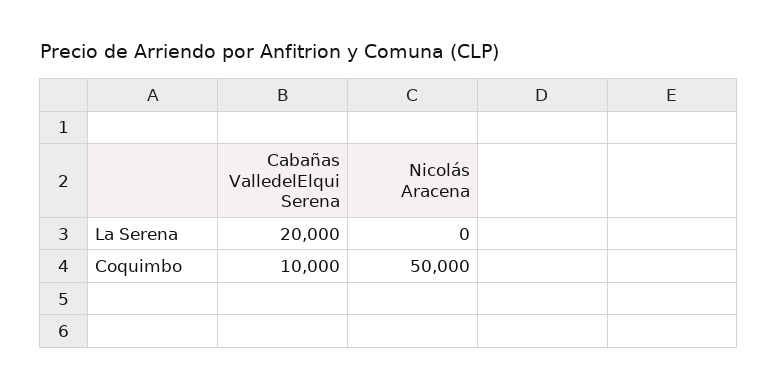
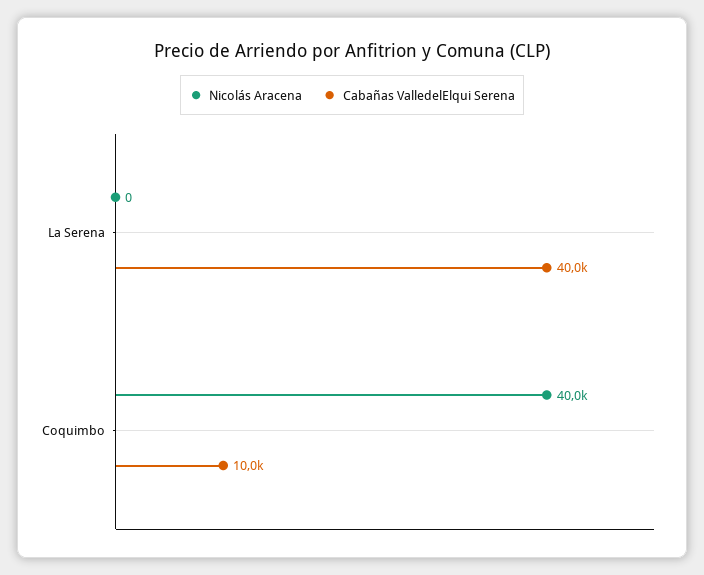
Cabañas ValledelElqui Serena, La Serena: 20000 -> 40000
Nicolás Aracena, Coquimbo: 50000 -> 40000

